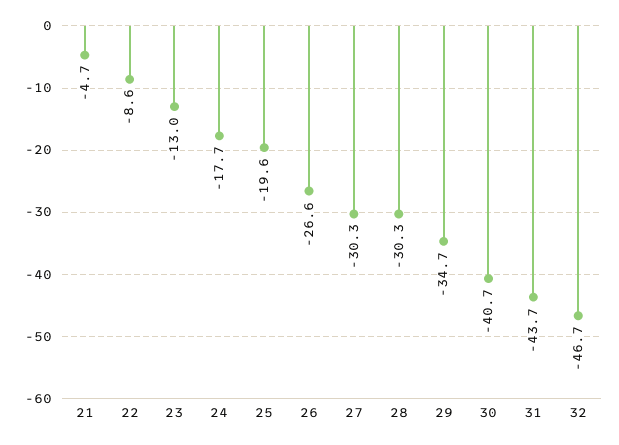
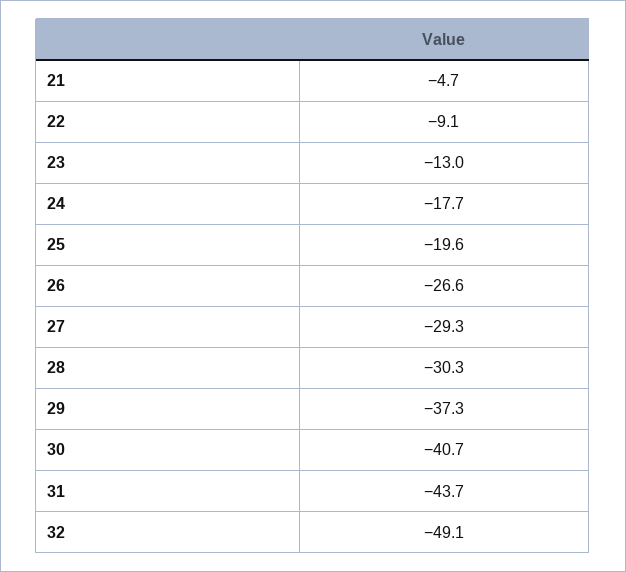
22: -8.6 -> -9.1
27: -30.3 -> -29.3
29: -34.7 -> -37.3
32: -46.7 -> -49.1

